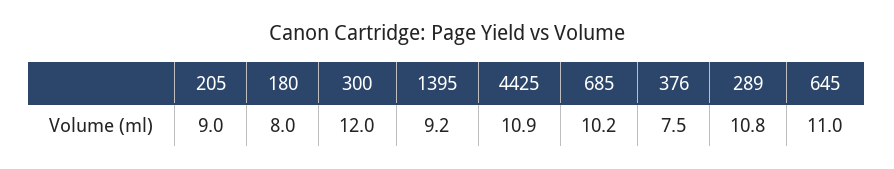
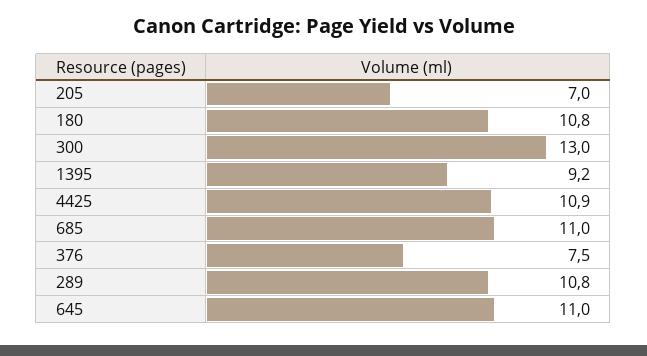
205: 9 -> 7
180: 8 -> 10.8
300: 12 -> 13
685: 10.2 -> 11

